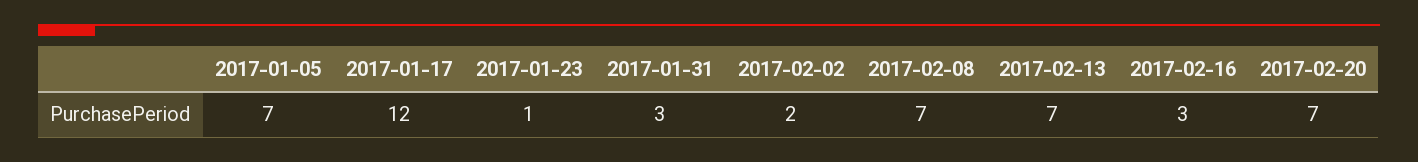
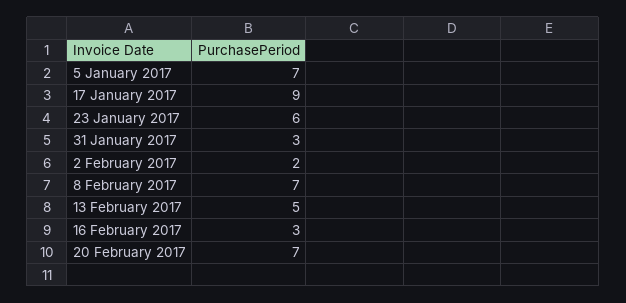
2017-01-17: 12 -> 9
2017-01-23: 1 -> 6
2017-02-13: 7 -> 5

